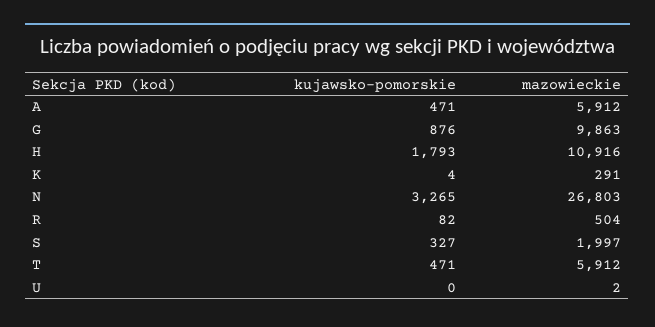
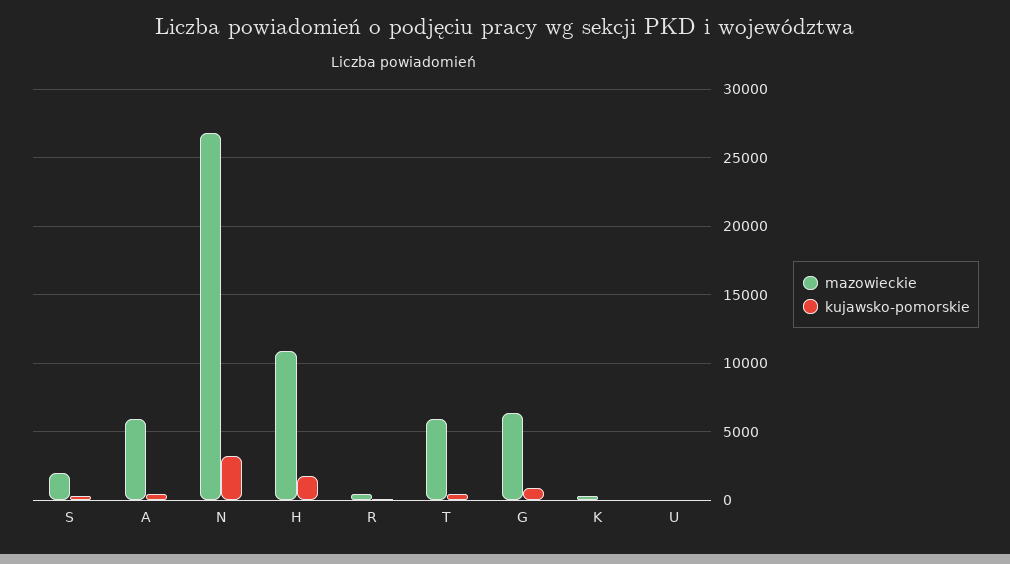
mazowieckie, G: 9863 -> 6500

